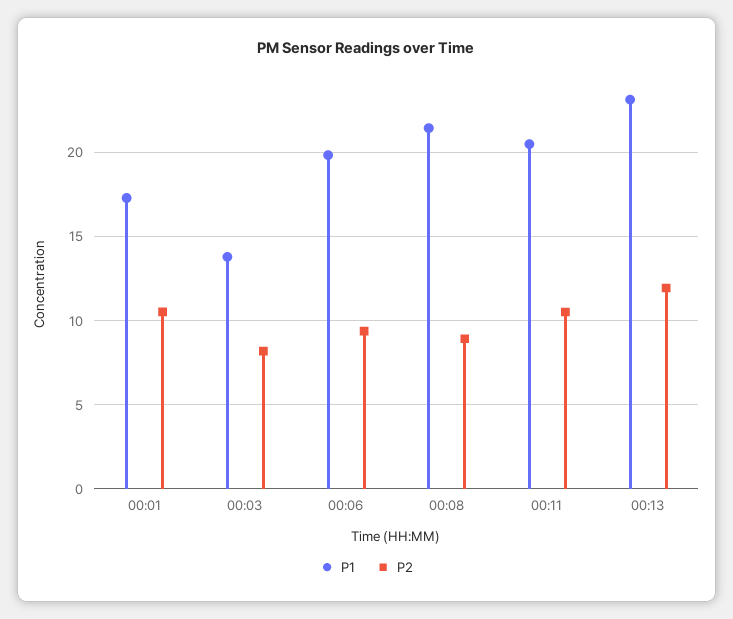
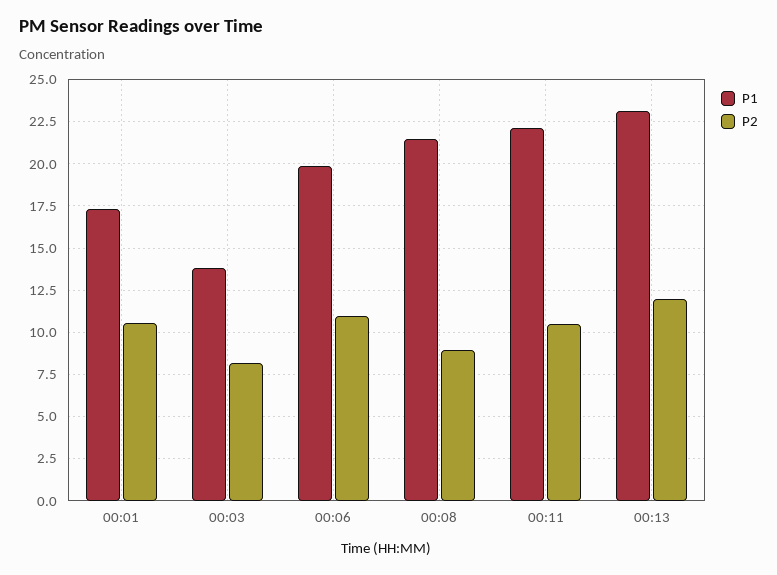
P2, 00:06: 9.5 -> 11
P1, 00:11: 20.5 -> 22

